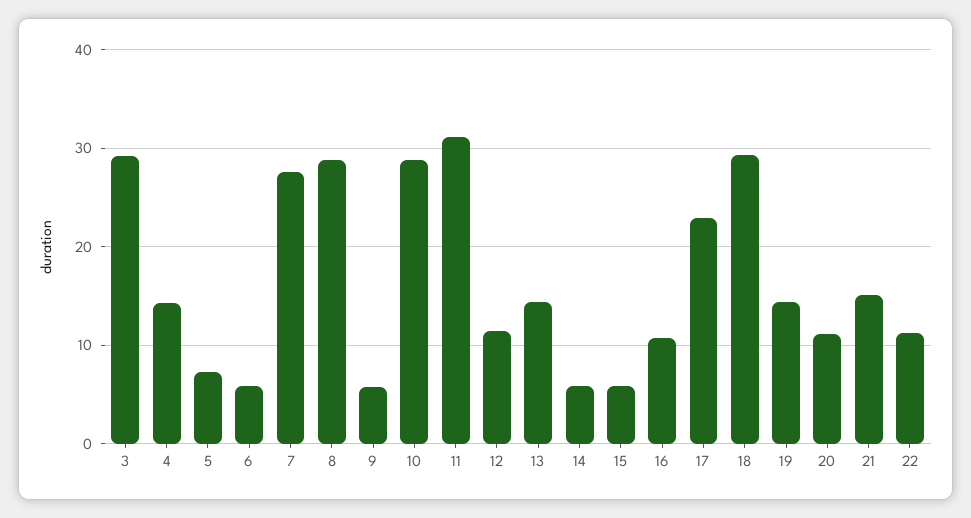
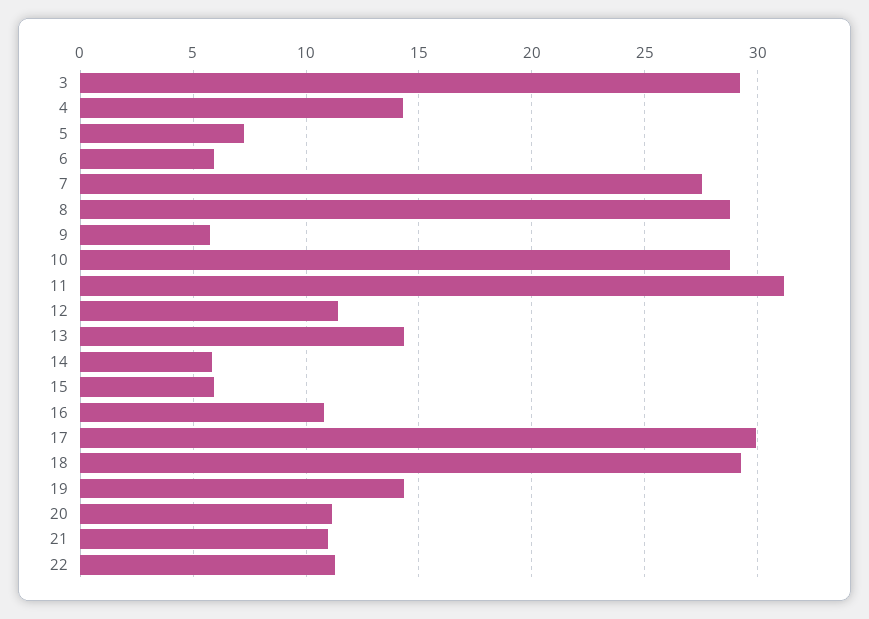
17: 23 -> 30
21: 15 -> 11

